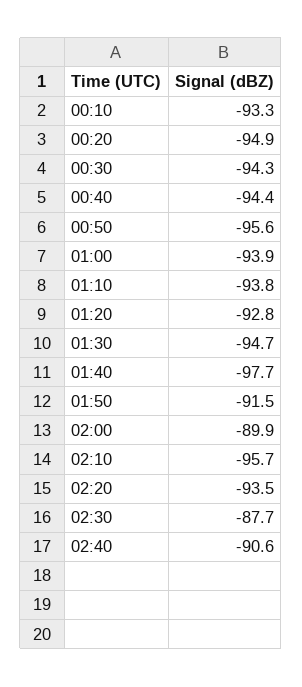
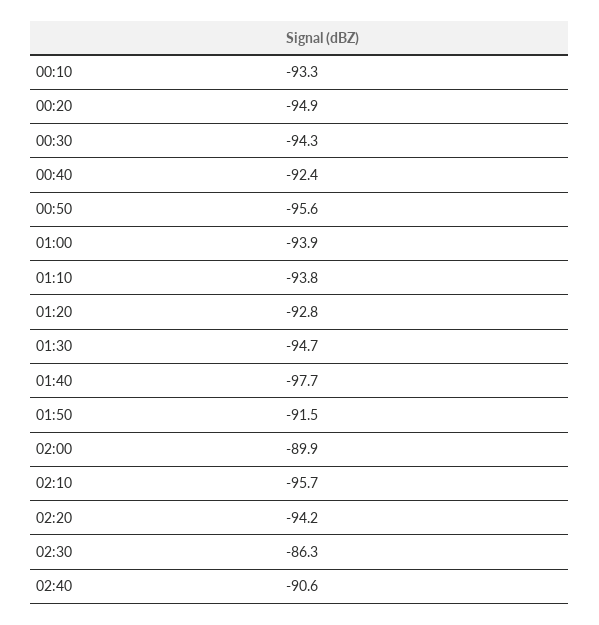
00:40: -94.4 -> -92.4
02:20: -93.5 -> -94.2
02:30: -87.7 -> -86.3

